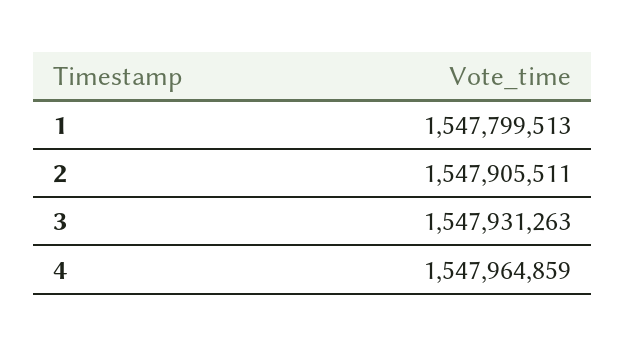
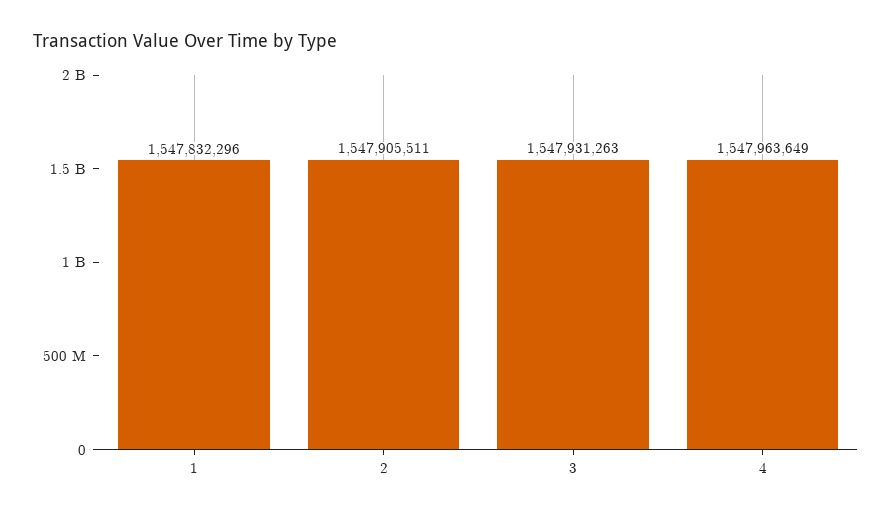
1: 1547799513 -> 1547832296
4: 1547964859 -> 1547963649

